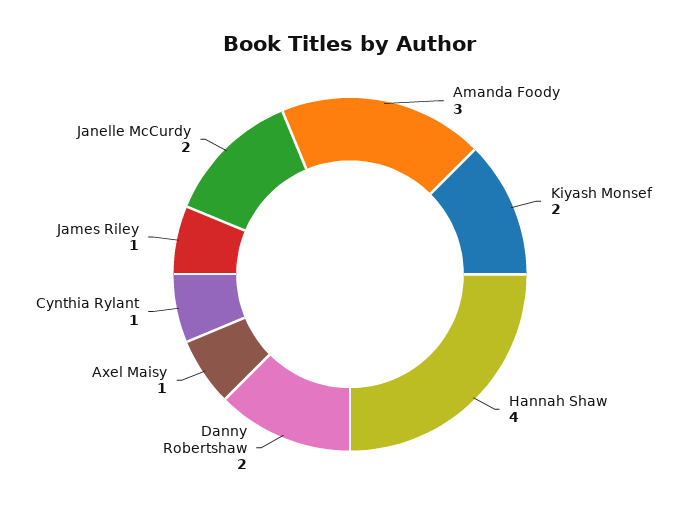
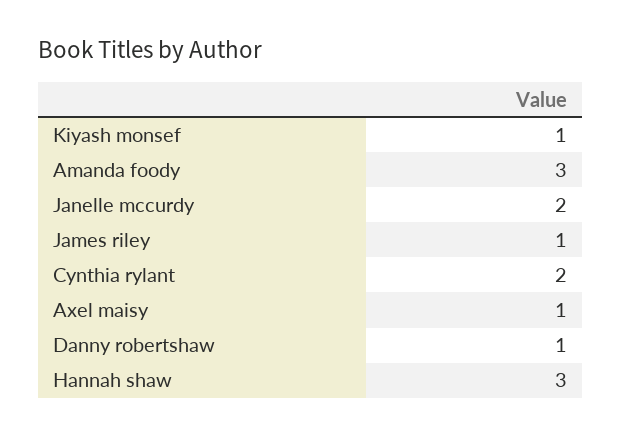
Kiyash Monsef: 2 -> 1
Hannah Shaw: 4 -> 3
Danny Robertshaw: 2 -> 1
Cynthia Rylant: 1 -> 2

